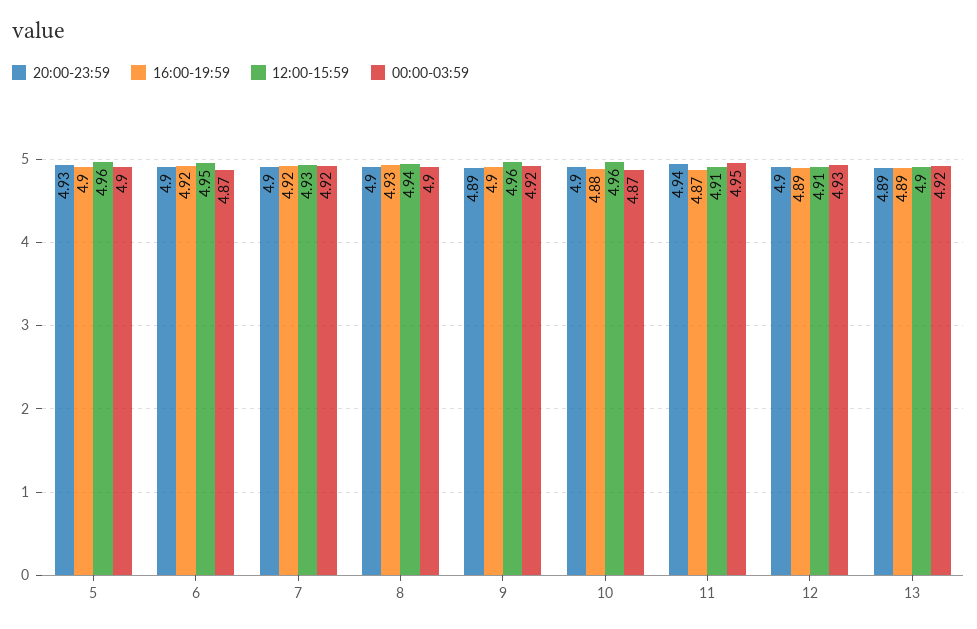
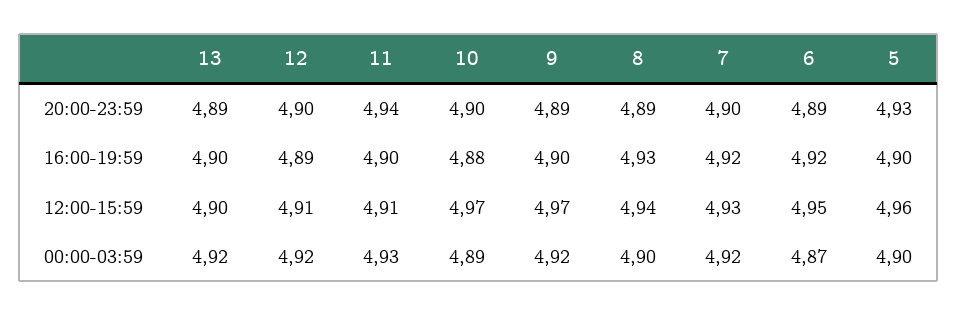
20:00-23:59, 6: 4.9 -> 4.89
20:00-23:59, 8: 4.9 -> 4.89
12:00-15:59, 9: 4.96 -> 4.97
12:00-15:59, 10: 4.96 -> 4.97
00:00-03:59, 10: 4.87 -> 4.89
16:00-19:59, 11: 4.87 -> 4.9
00:00-03:59, 11: 4.95 -> 4.93
00:00-03:59, 12: 4.93 -> 4.92
16:00-19:59, 13: 4.89 -> 4.9

